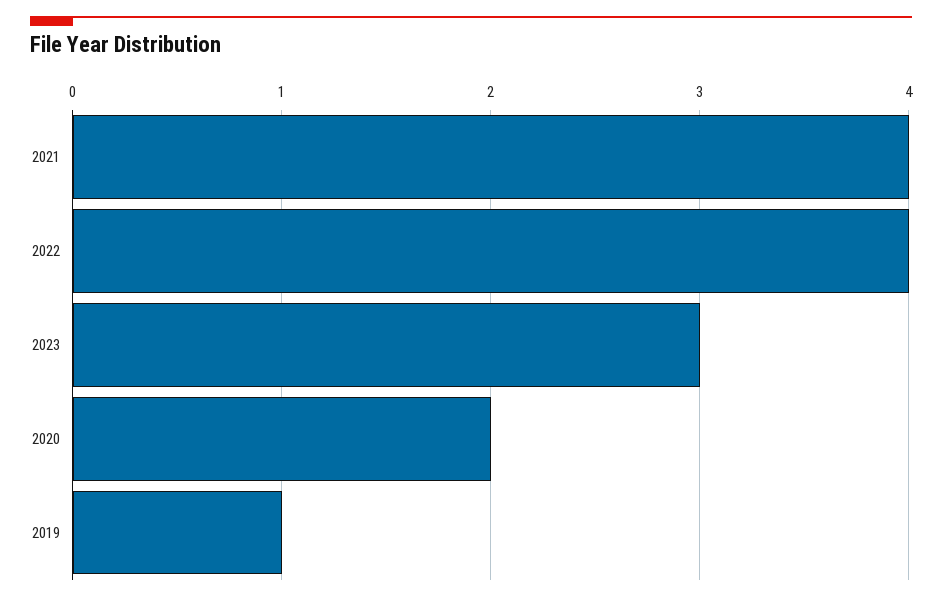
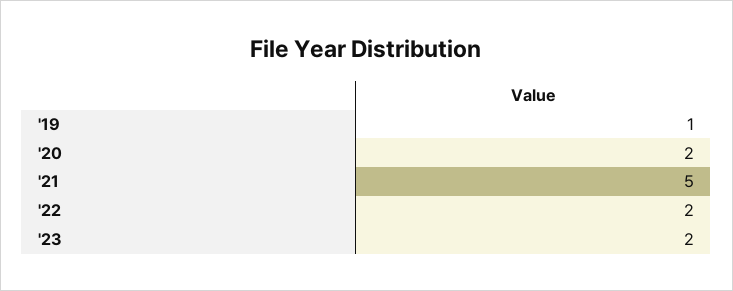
2021: 4 -> 5
2022: 4 -> 2
2023: 3 -> 2

